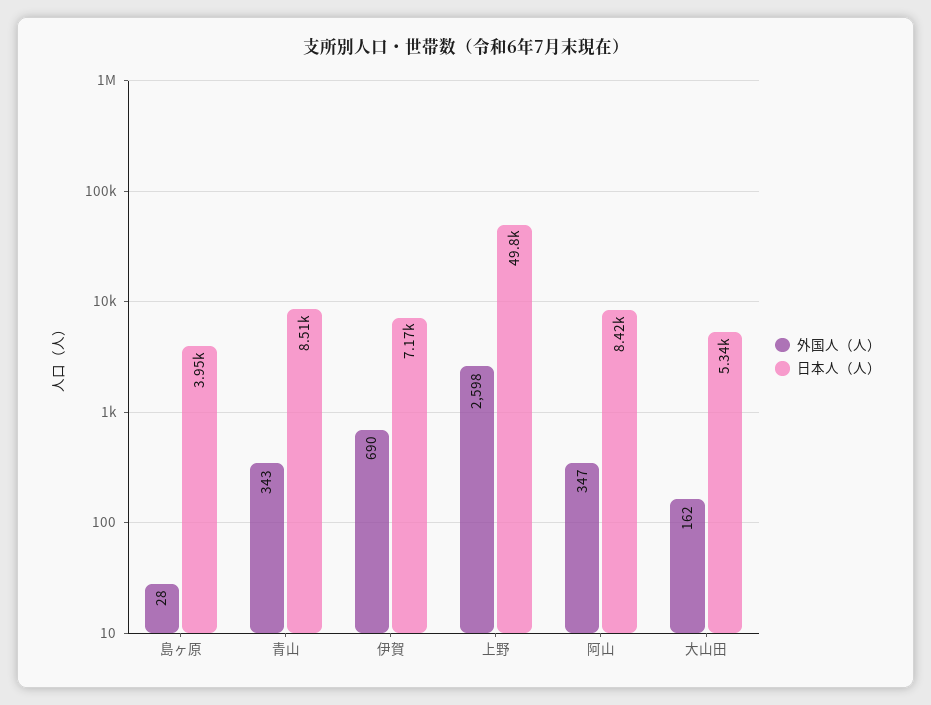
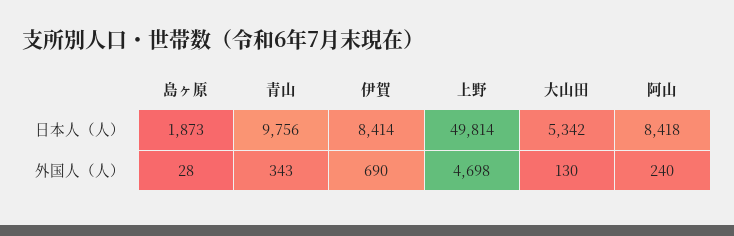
日本人（人）, 島ヶ原: 3950 -> 1873
日本人（人）, 青山: 8510 -> 9756
日本人（人）, 伊賀: 7170 -> 8414
外国人（人）, 上野: 2598 -> 4698
外国人（人）, 阿山: 347 -> 240
外国人（人）, 大山田: 162 -> 130

